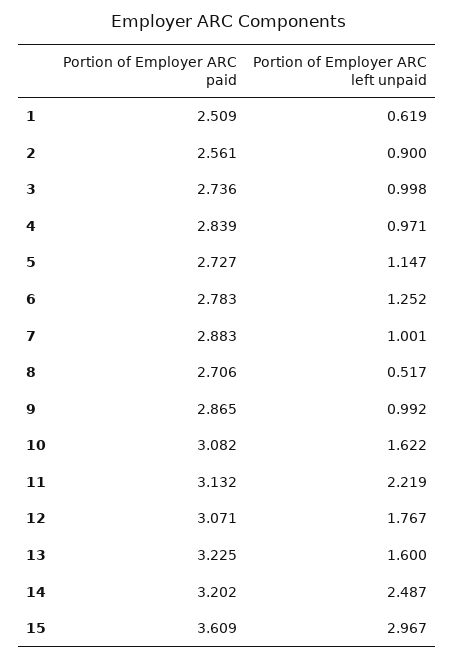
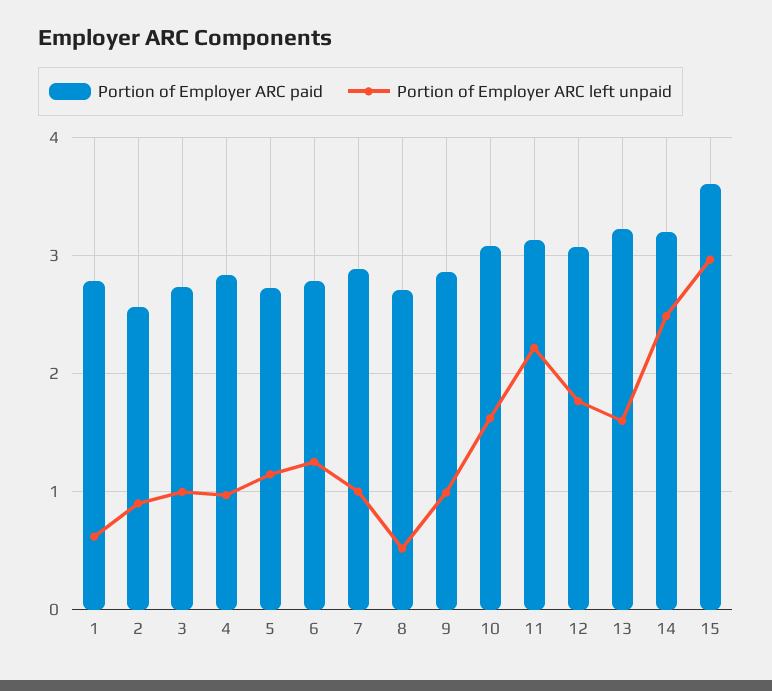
Portion of Employer ARC paid, 1: 2.509 -> 2.8

